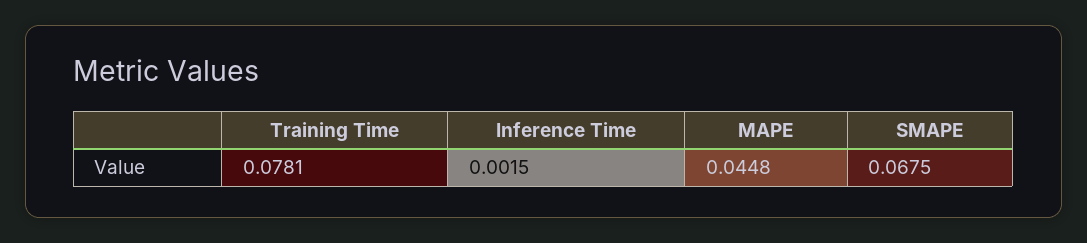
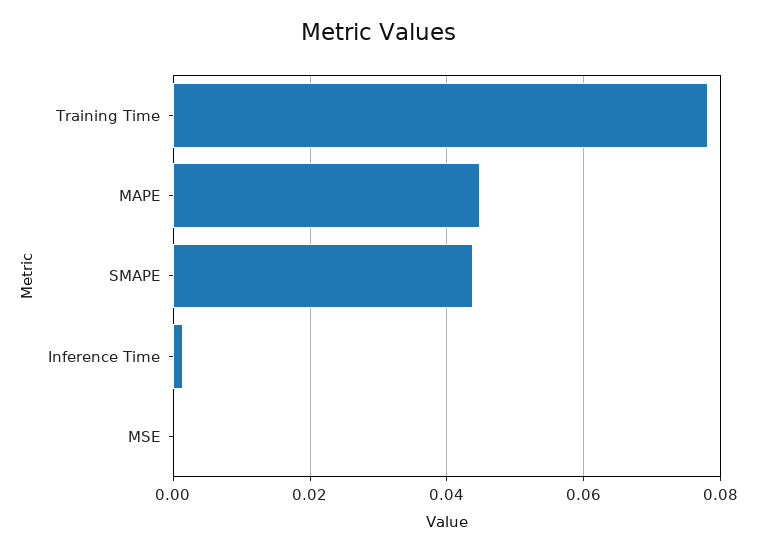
SMAPE: 0.0675 -> 0.044
MSE: none -> 0

